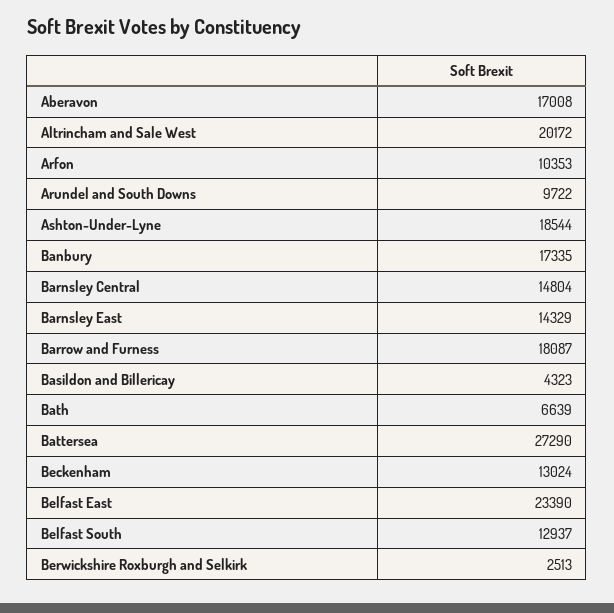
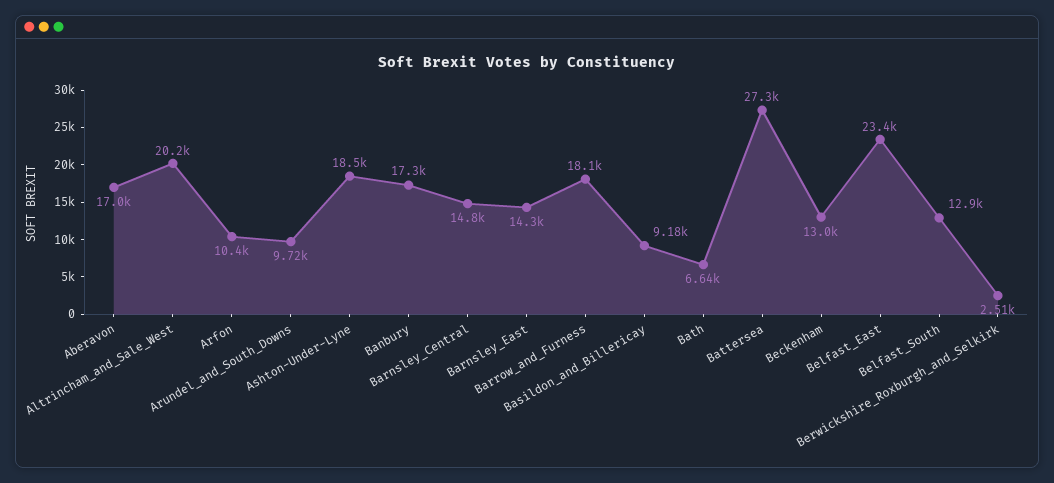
Basildon and Billericay: 4323 -> 9180

